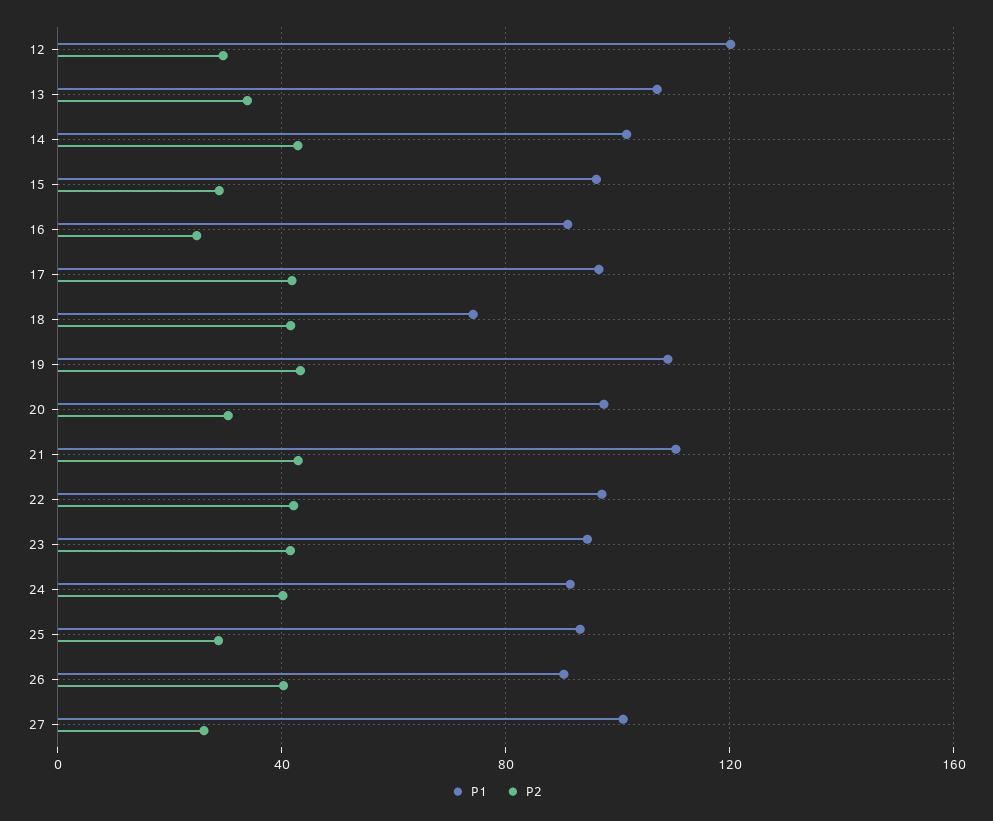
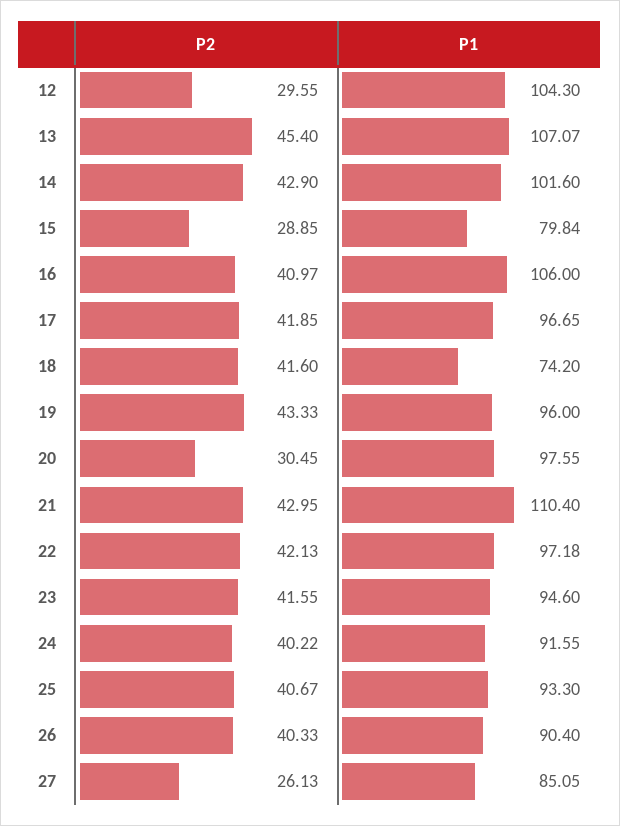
P1, 12: 120 -> 104.3
P2, 13: 35 -> 45.4
P1, 15: 95 -> 79.84
P1, 16: 90 -> 106
P2, 16: 25 -> 40.97
P1, 19: 110 -> 96
P2, 25: 30 -> 40.67
P1, 27: 100 -> 85.05

